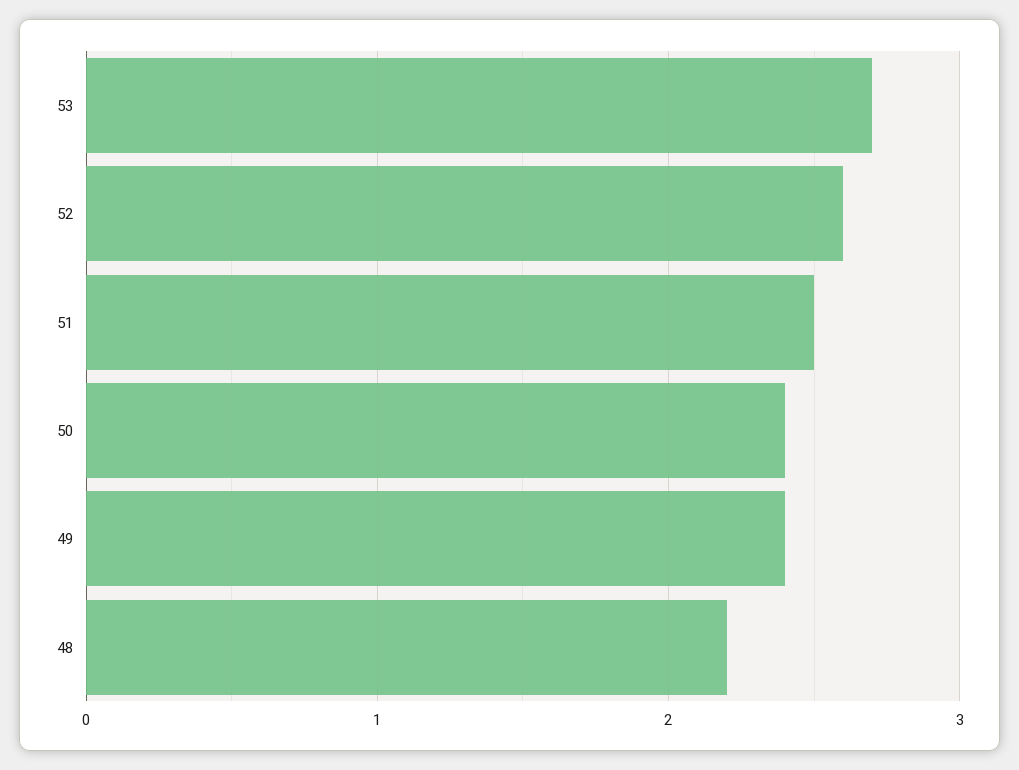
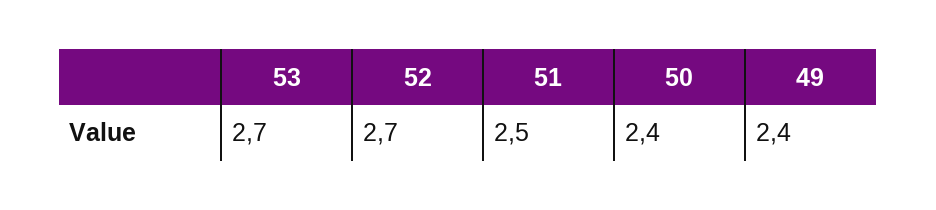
52: 2.6 -> 2.7
48: 2.2 -> none

